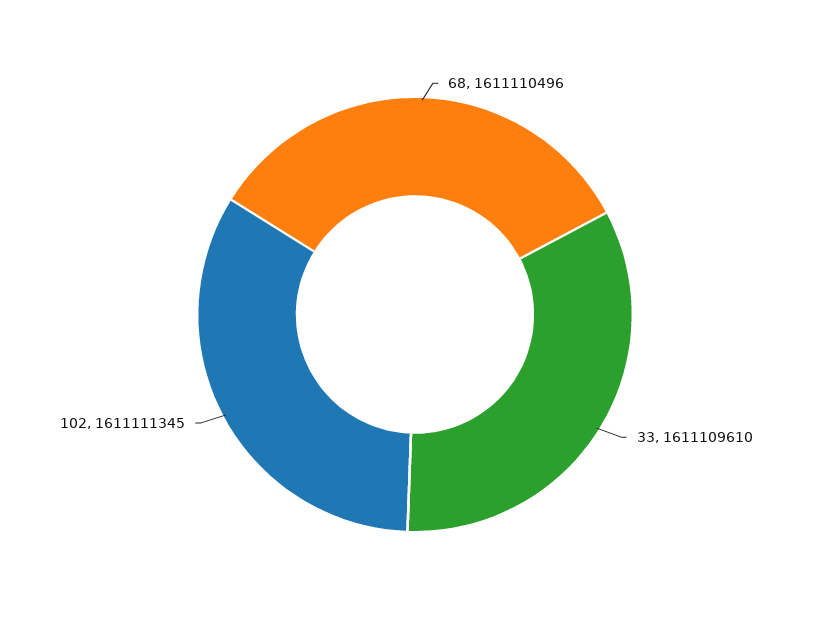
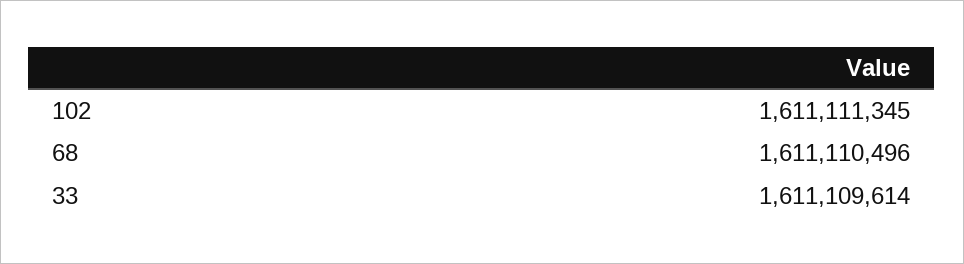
33: 1611109610 -> 1611109614

